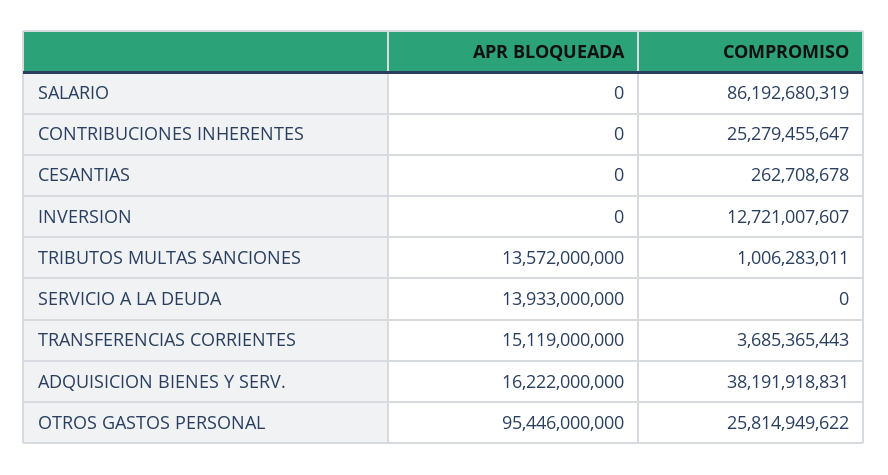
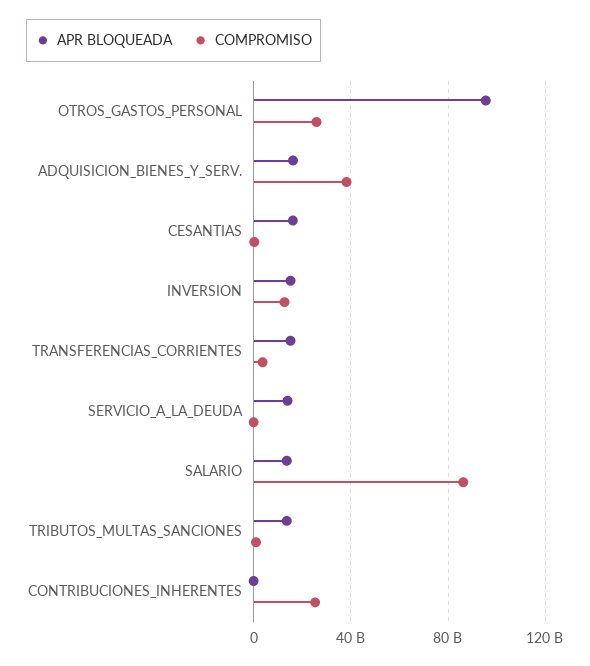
APR BLOQUEADA, SALARIO: 0 -> 15000000000
APR BLOQUEADA, CESANTIAS: 0 -> 15000000000
APR BLOQUEADA, INVERSION: 0 -> 15000000000

